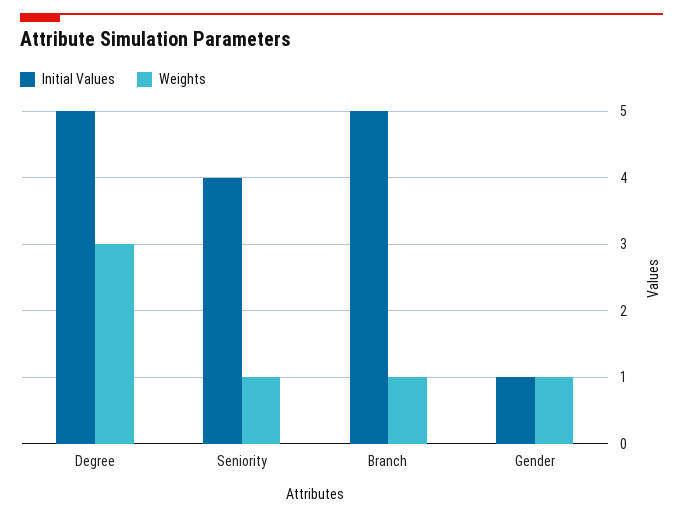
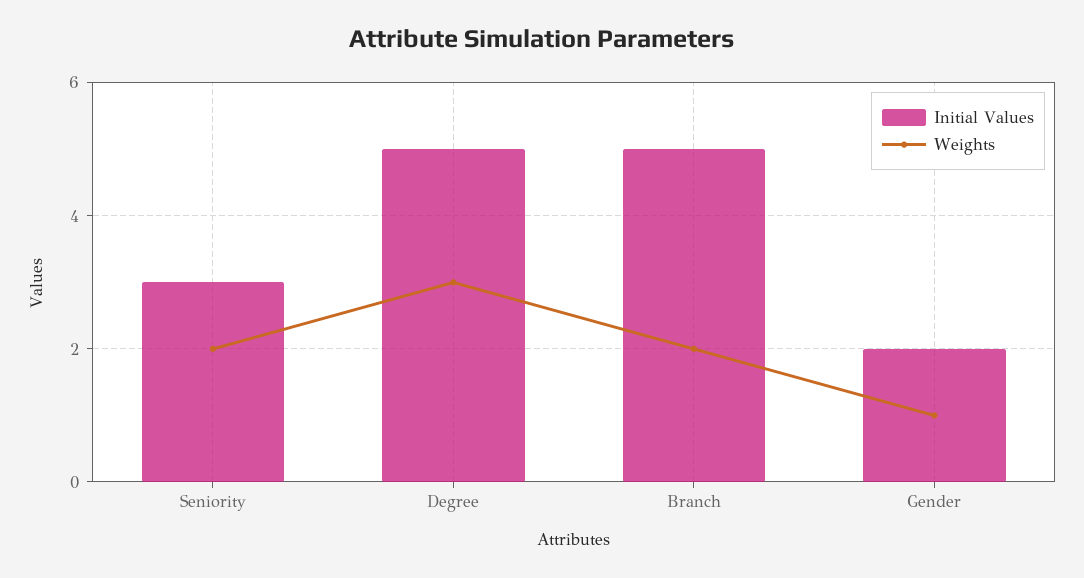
Initial Values, Seniority: 4 -> 3
Weights, Seniority: 1 -> 2
Weights, Branch: 1 -> 2
Initial Values, Gender: 1 -> 2

